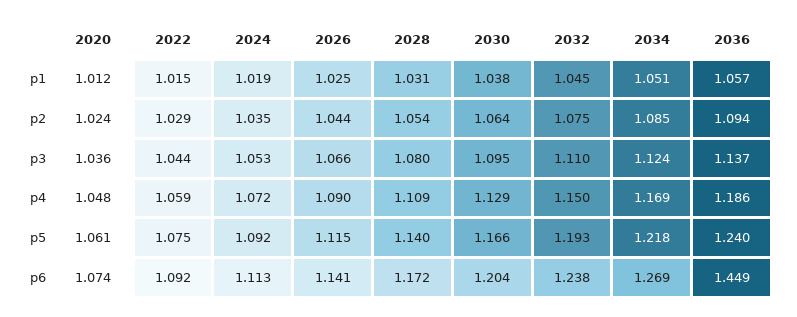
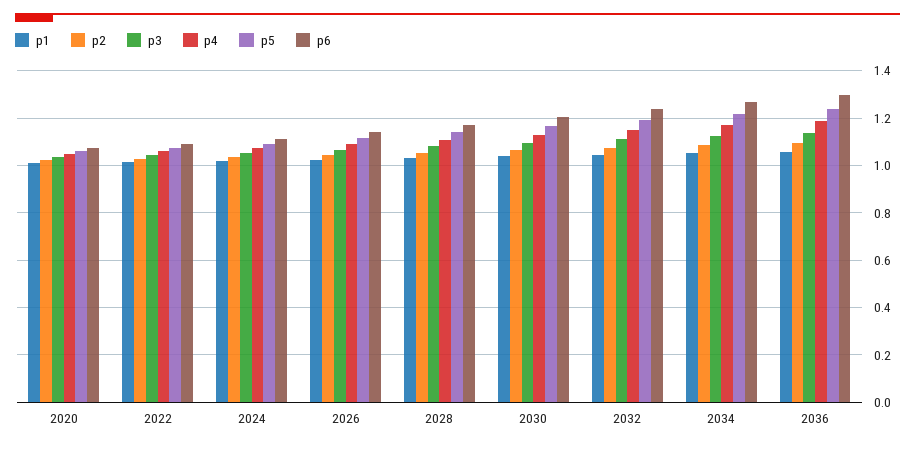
p6, 2036: 1.449 -> 1.3

